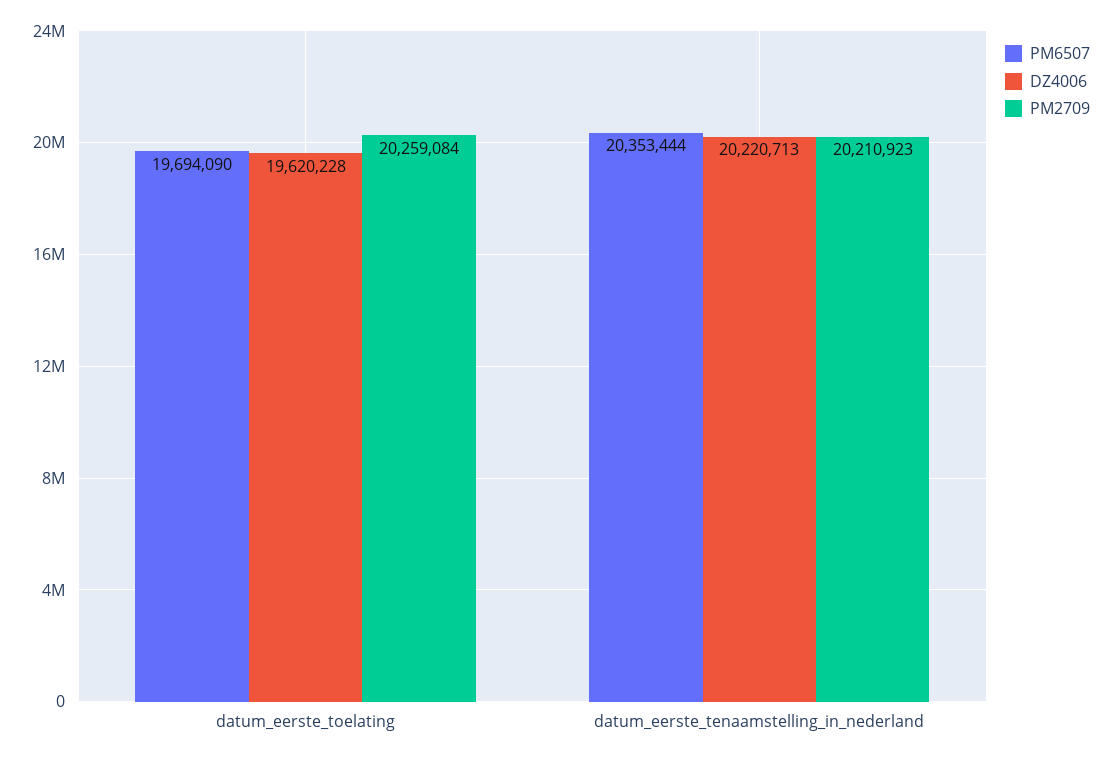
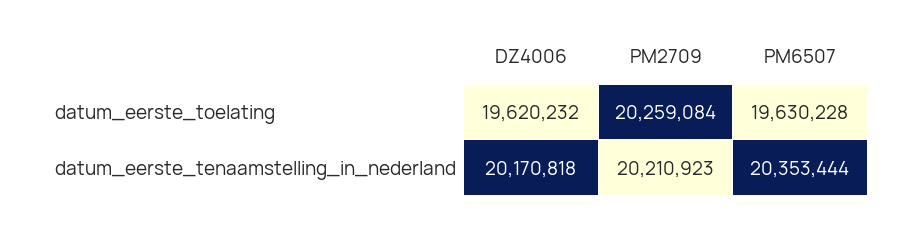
PM6507, datum_eerste_toelating: 19694090 -> 19630228
DZ4006, datum_eerste_toelating: 19620228 -> 19620232
DZ4006, datum_eerste_tenaamstelling_in_nederland: 20220713 -> 20170818

